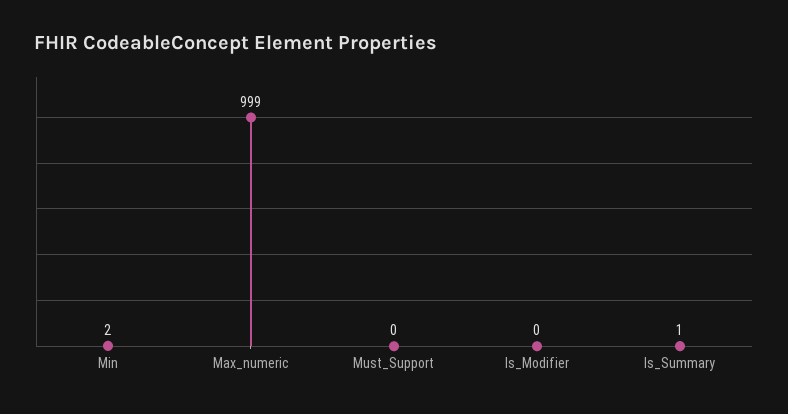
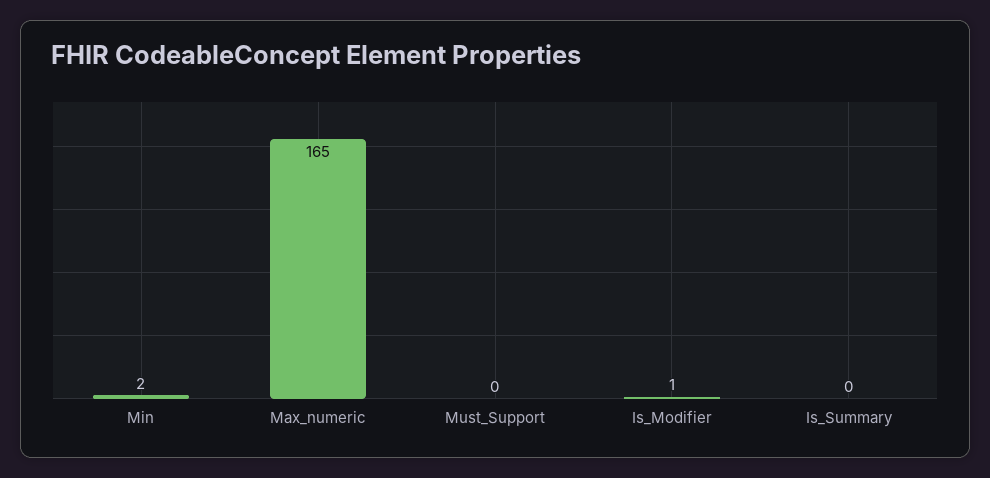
Max_numeric: 999 -> 165
Is_Modifier: 0 -> 1
Is_Summary: 1 -> 0

